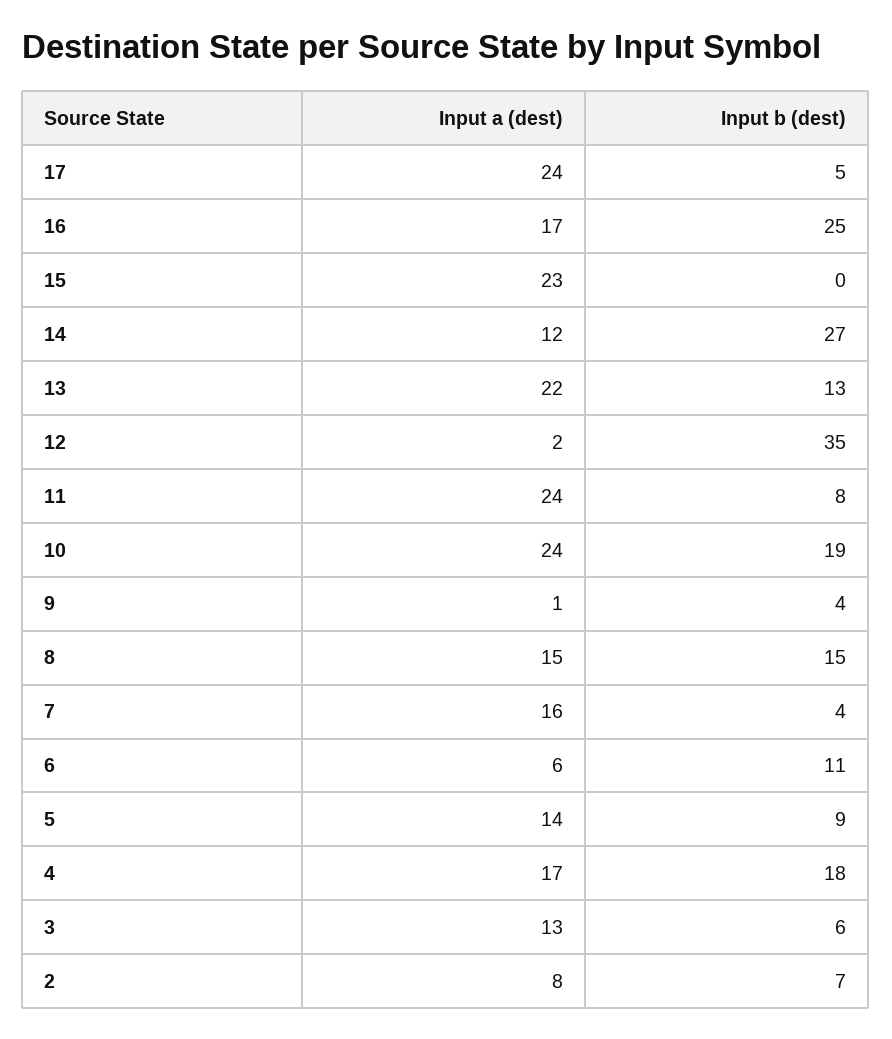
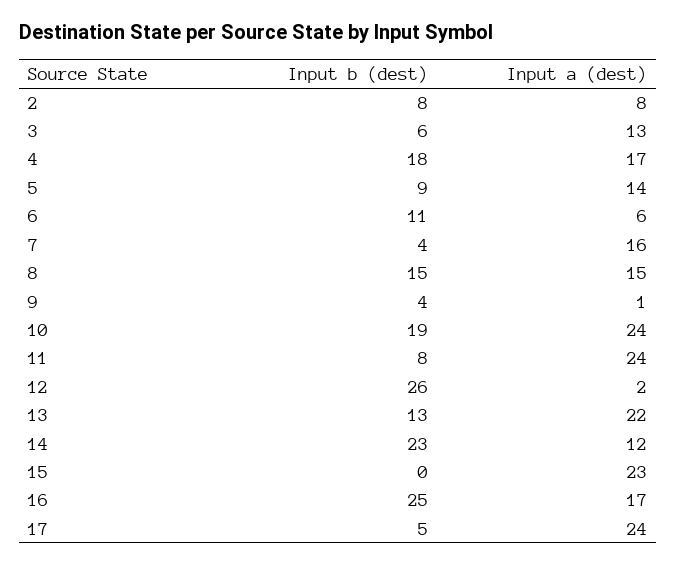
Input b (dest), 14: 27 -> 23
Input b (dest), 12: 35 -> 26
Input b (dest), 2: 7 -> 8

